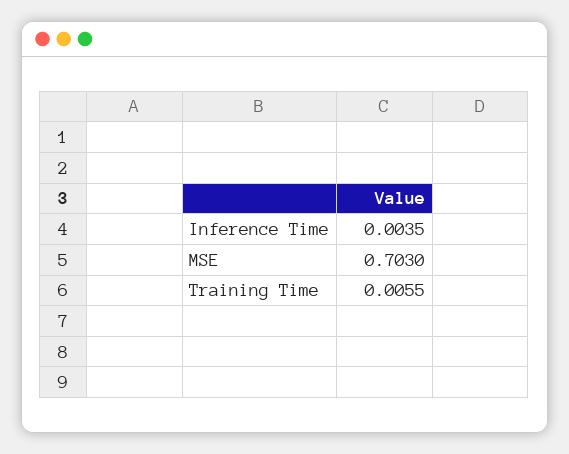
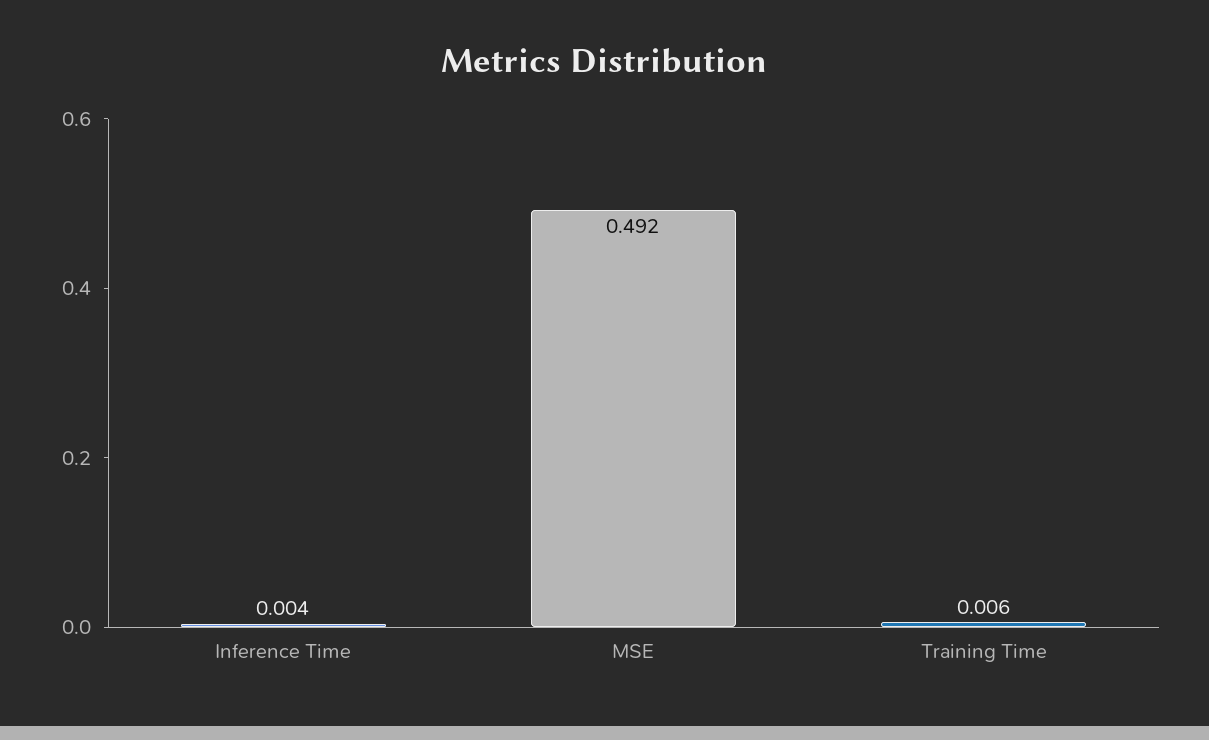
MSE: 0.703 -> 0.492

